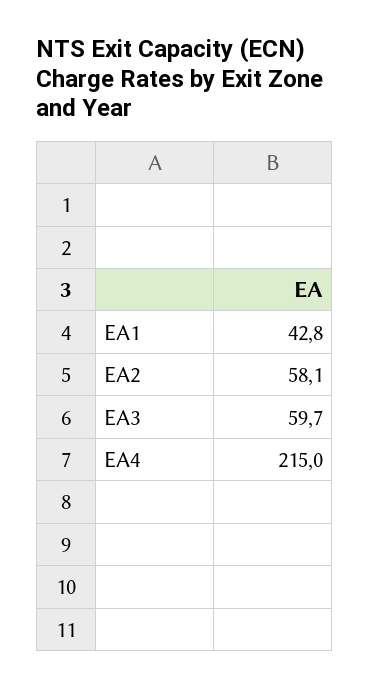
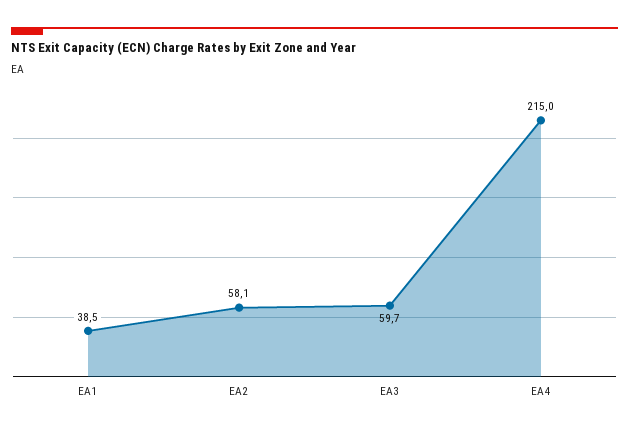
EA1: 42.8 -> 38.5

